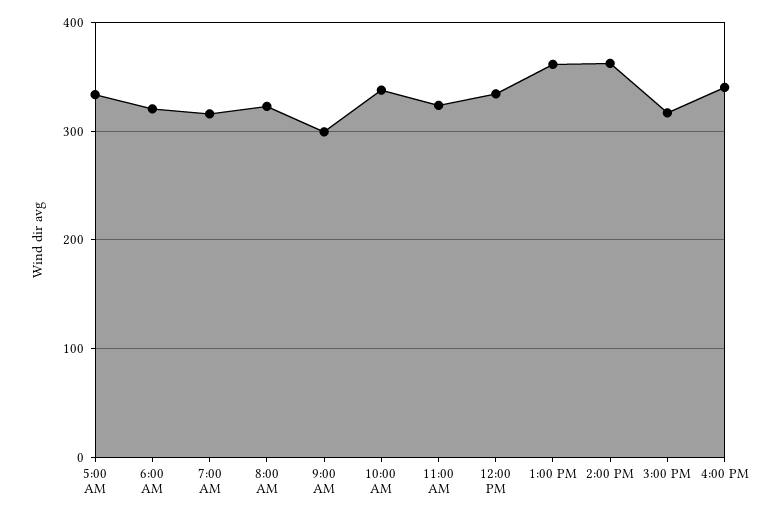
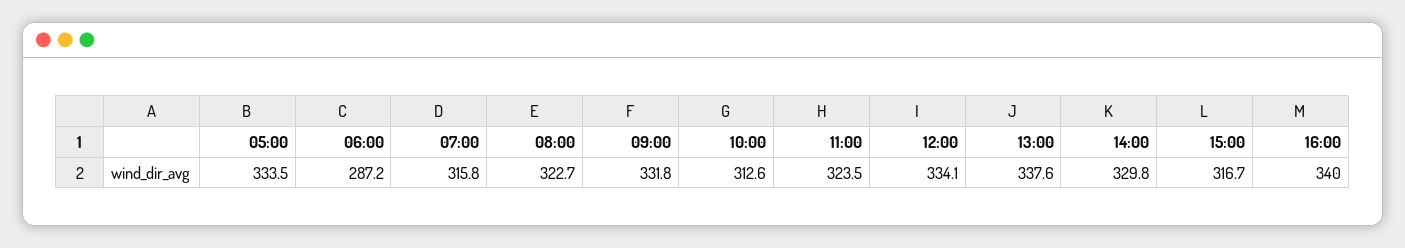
6:00 AM: 320 -> 287.2
9:00 AM: 300 -> 331.8
10:00 AM: 340 -> 312.6
1:00 PM: 360 -> 337.6
2:00 PM: 360 -> 329.8

